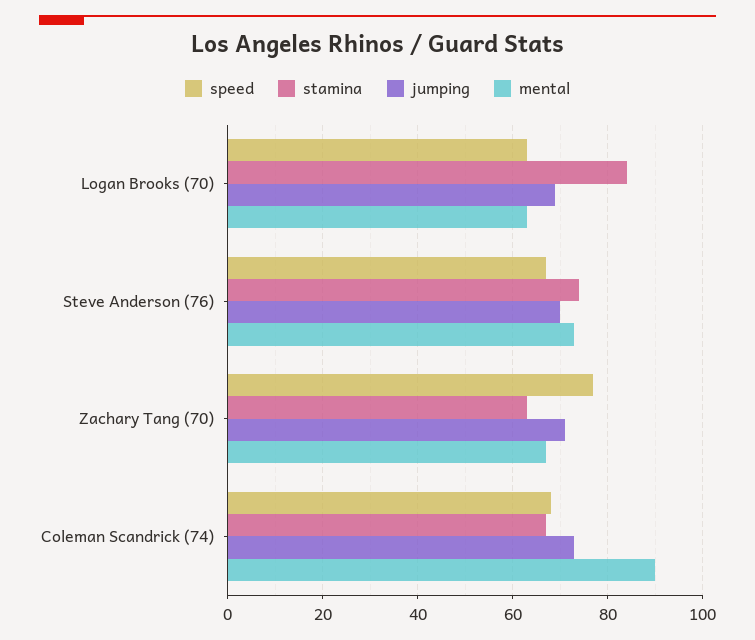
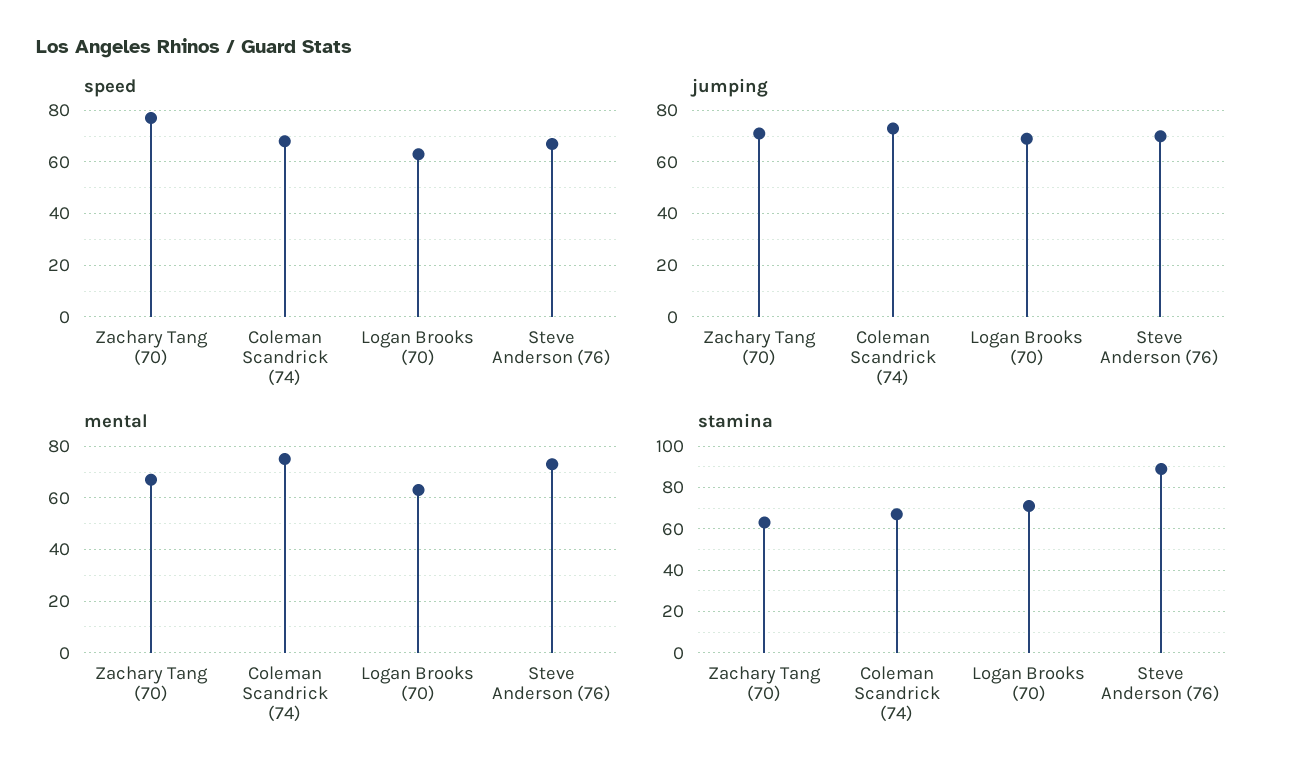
stamina, Logan Brooks (70): 85 -> 70
stamina, Steve Anderson (76): 75 -> 90
mental, Coleman Scandrick (74): 90 -> 75

